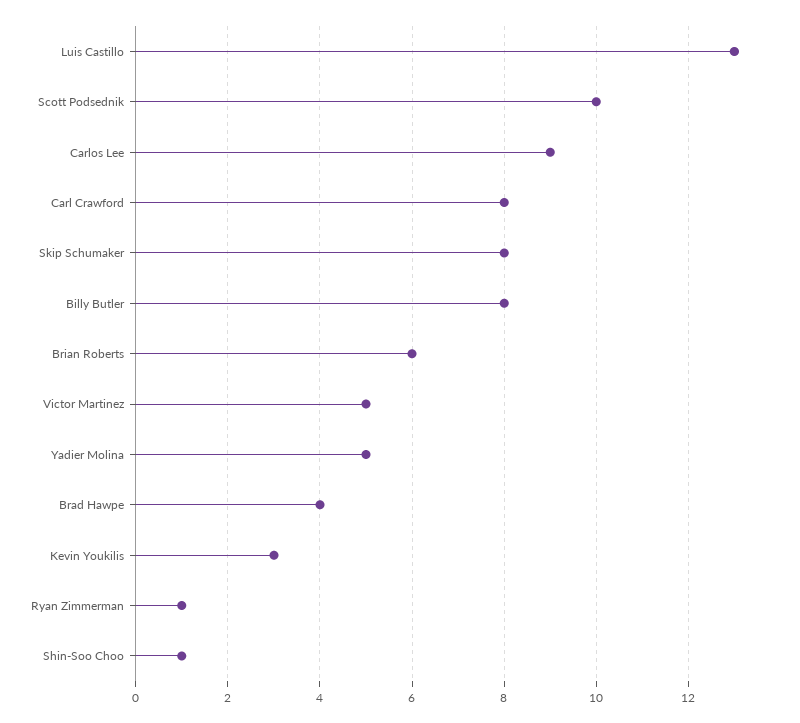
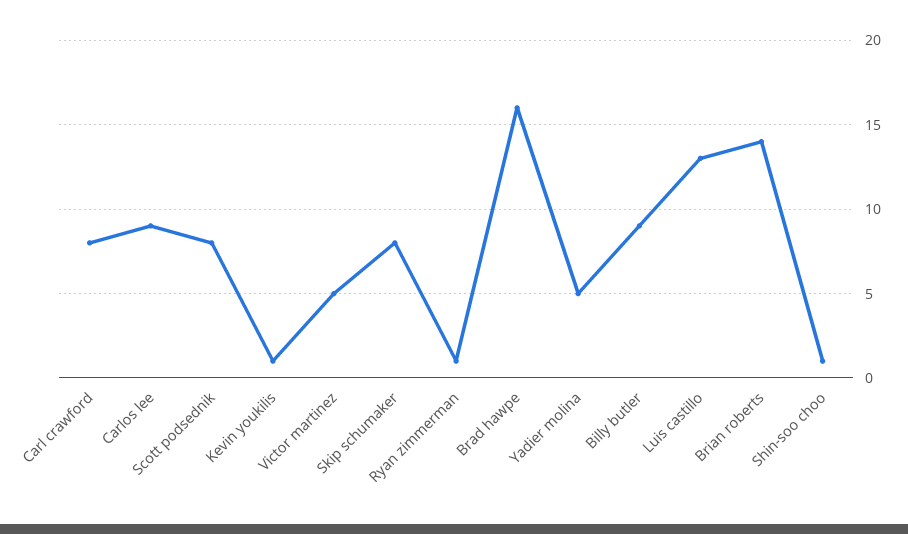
Scott Podsednik: 10 -> 8
Billy Butler: 8 -> 9
Brian Roberts: 6 -> 14
Brad Hawpe: 4 -> 16
Kevin Youkilis: 3 -> 1

